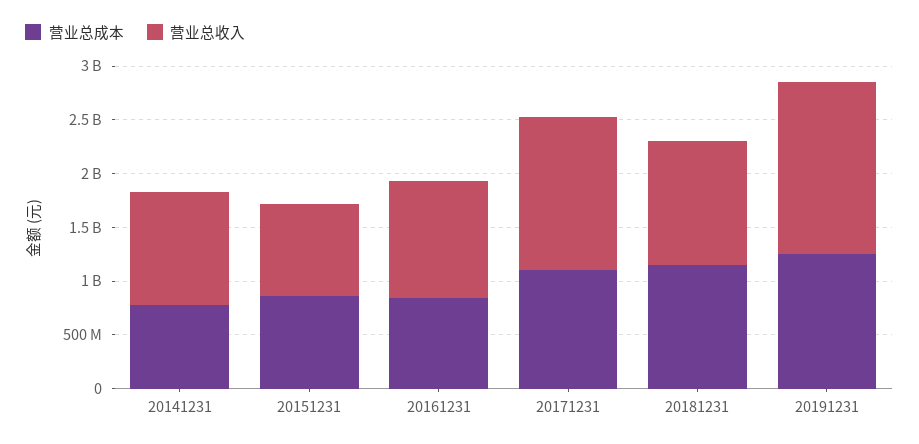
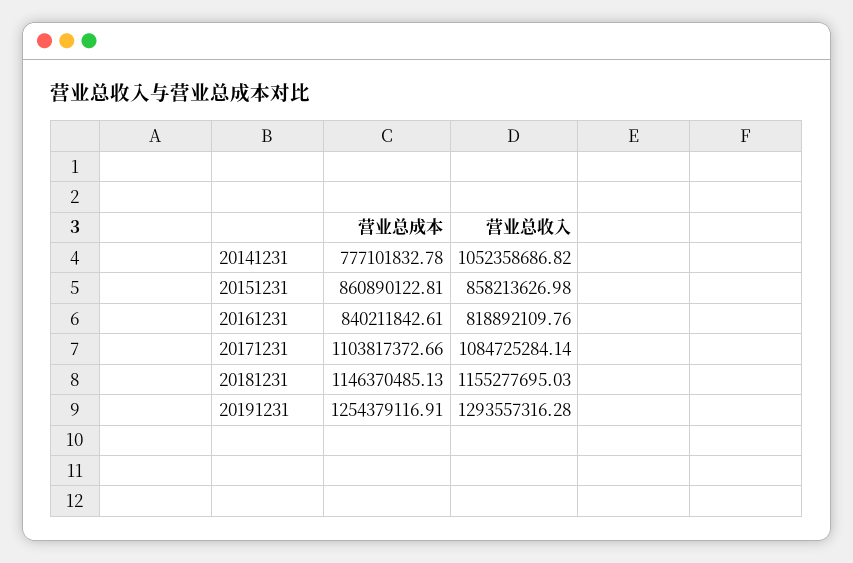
营业总收入, 20161231: 1100000000 -> 818892109.76
营业总收入, 20171231: 1400000000 -> 1084725284.14
营业总收入, 20191231: 1600000000 -> 1293557316.28

